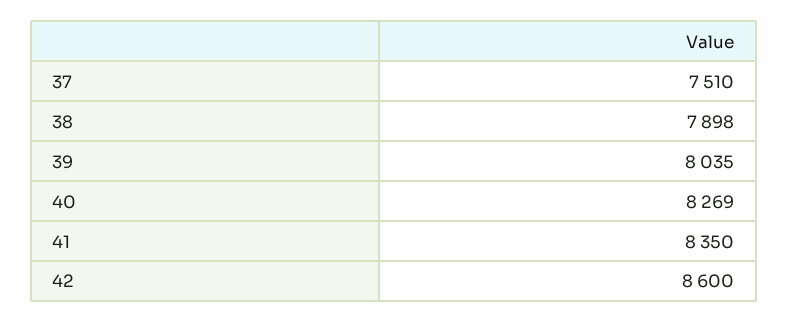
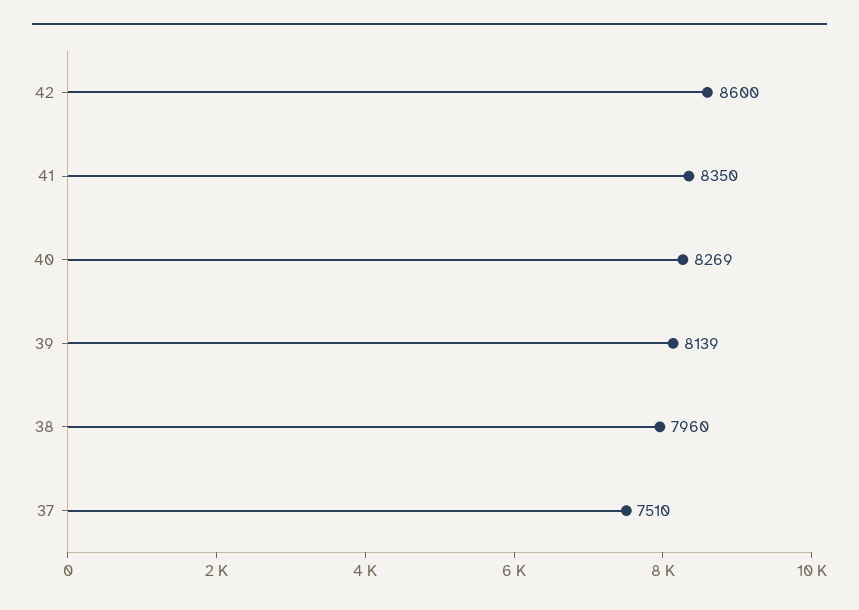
38: 7898 -> 7960
39: 8035 -> 8139

